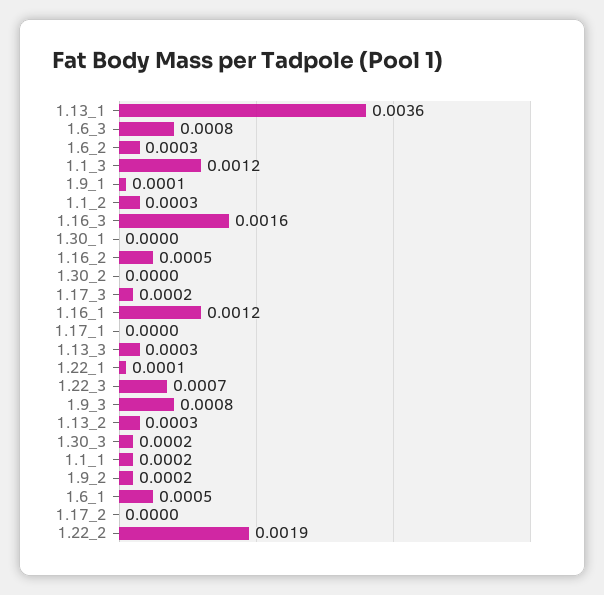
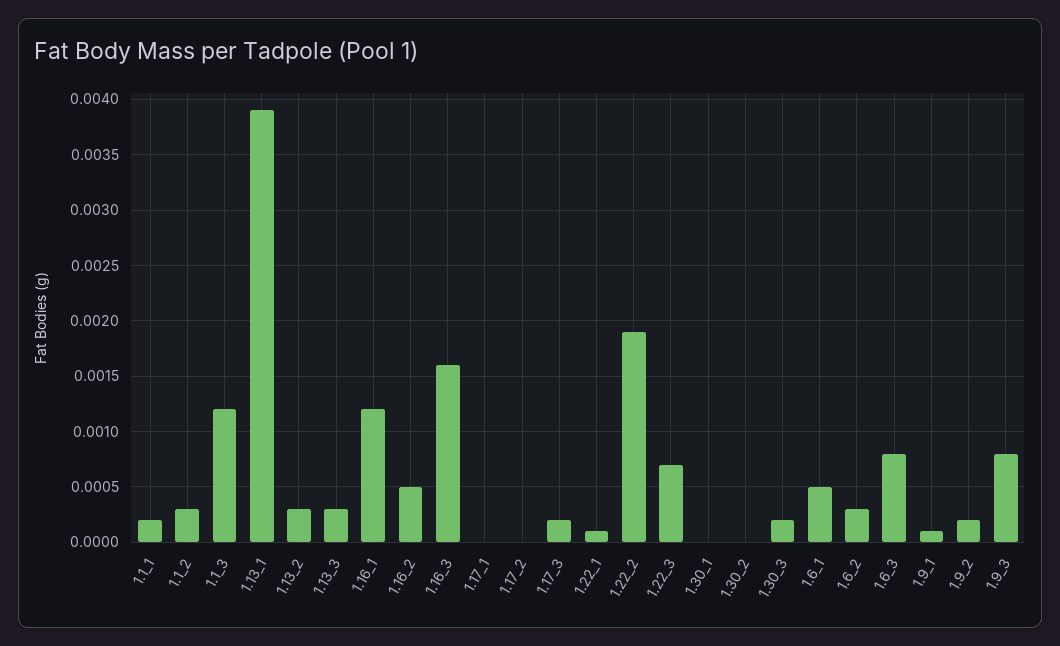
1.13_1: 0.0036 -> 0.0039

